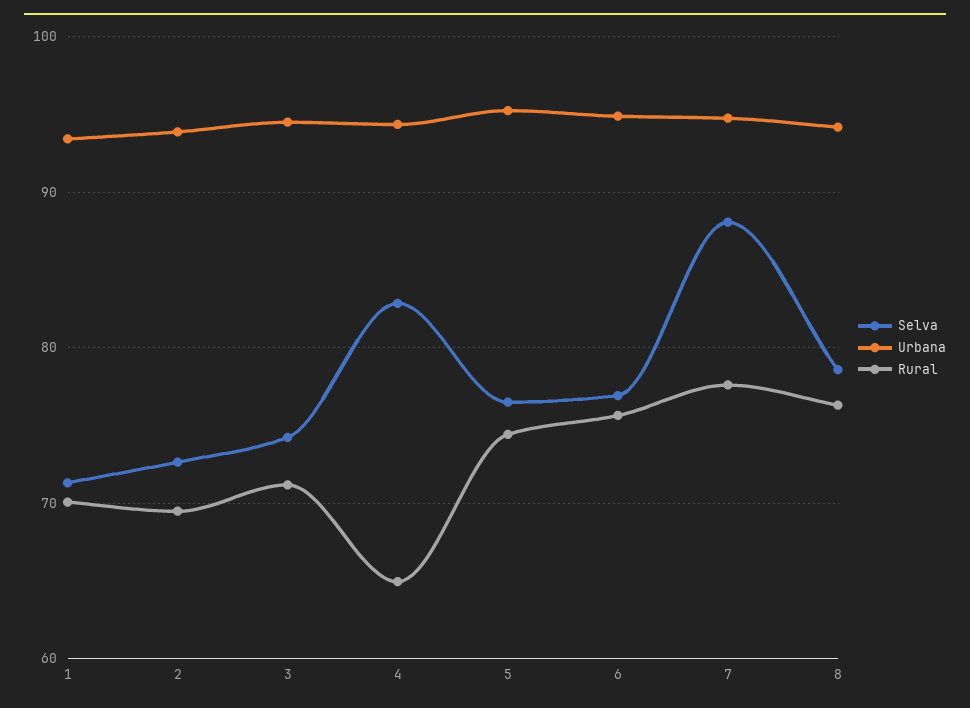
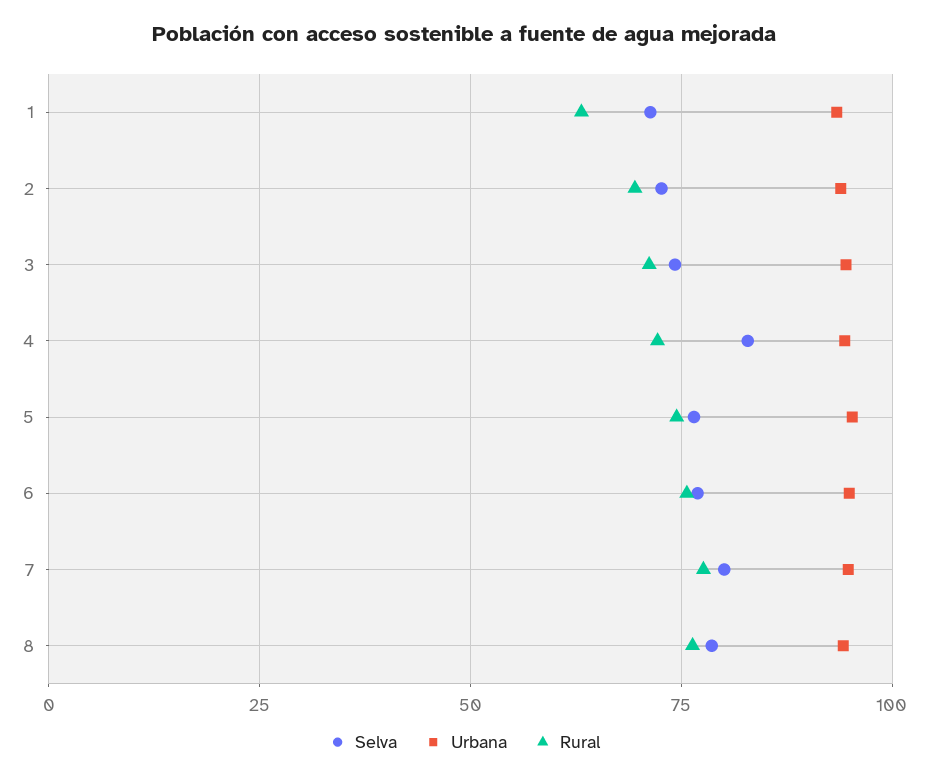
Rural, 1: 70 -> 62.5
Rural, 4: 65 -> 72.5
Selva, 7: 88 -> 80

